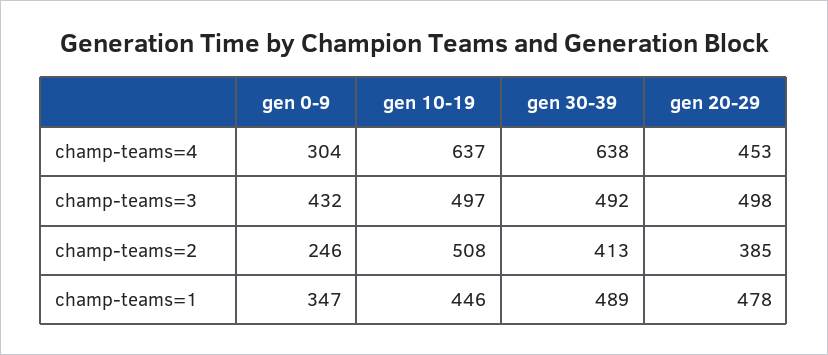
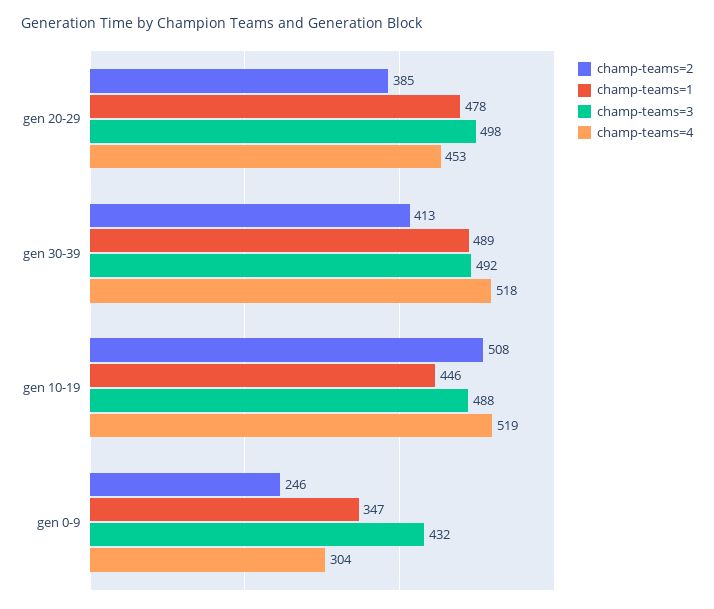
champ-teams=4, gen 10-19: 637 -> 519
champ-teams=4, gen 30-39: 638 -> 518
champ-teams=3, gen 10-19: 497 -> 488

